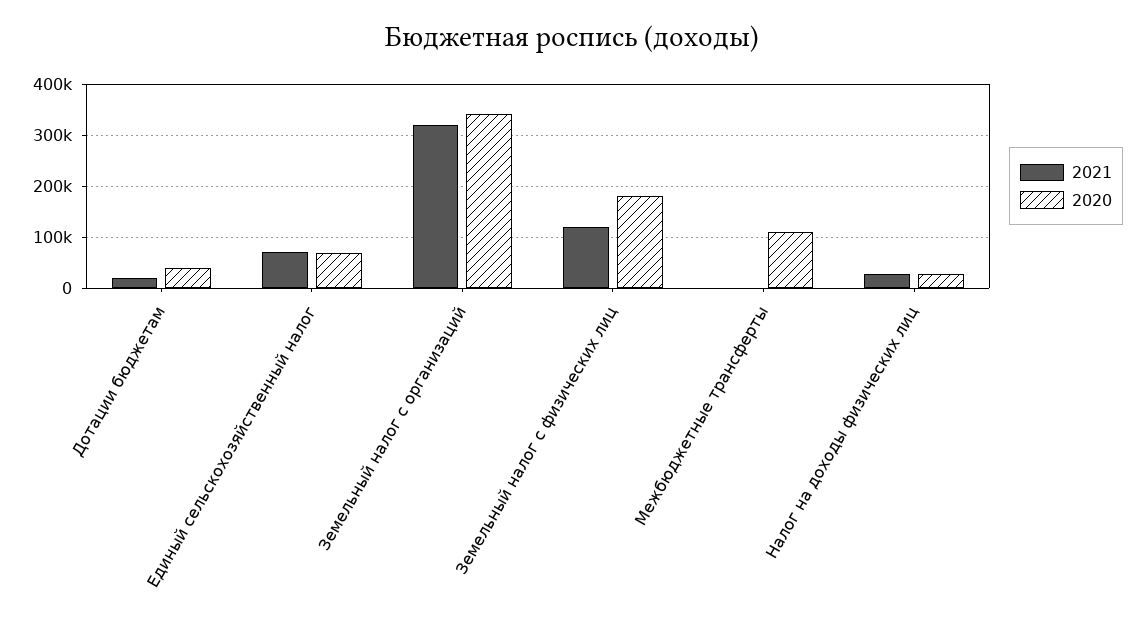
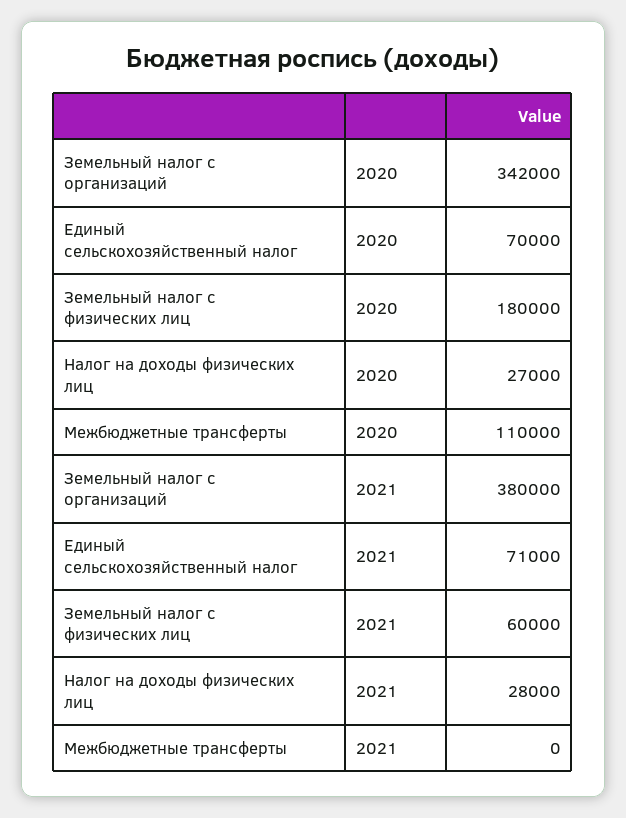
2021, Дотации бюджетам: 20000 -> none
2020, Дотации бюджетам: 40000 -> none
2021, Земельный налог с организаций: 320000 -> 380000
2021, Земельный налог с физических лиц: 120000 -> 60000

